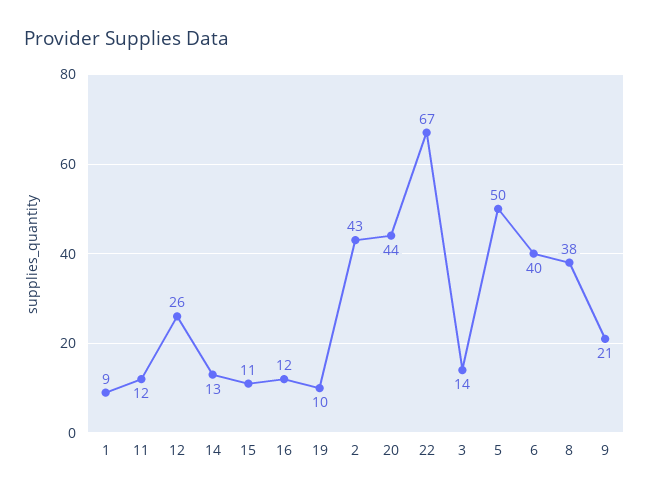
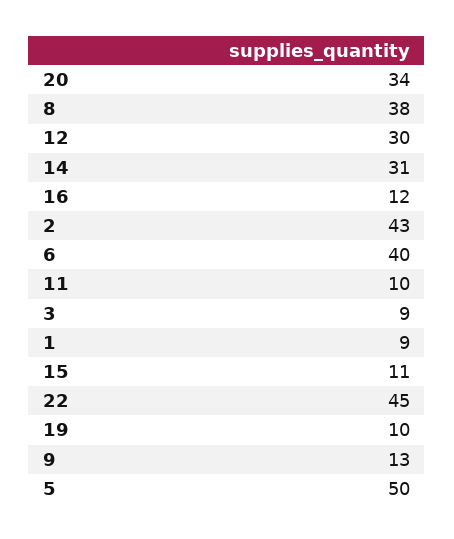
11: 12 -> 10
12: 26 -> 30
14: 13 -> 31
20: 44 -> 34
22: 67 -> 45
3: 14 -> 9
9: 21 -> 13

